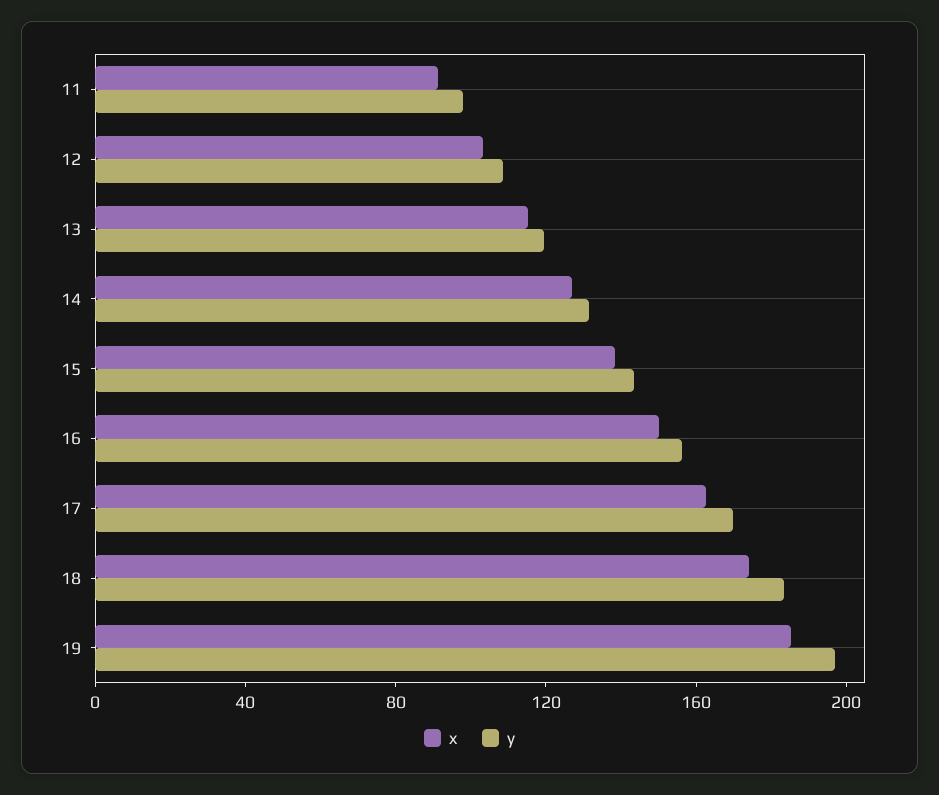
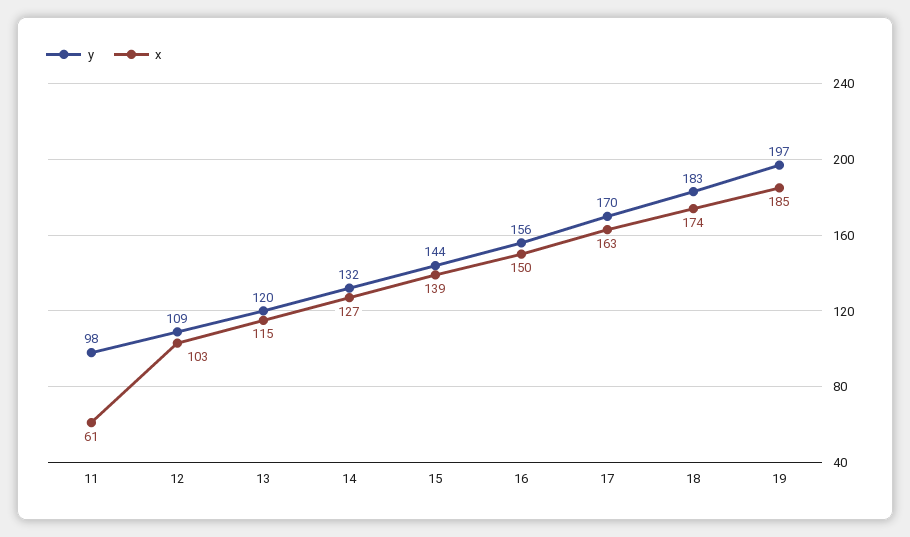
x, 11: 90 -> 61

